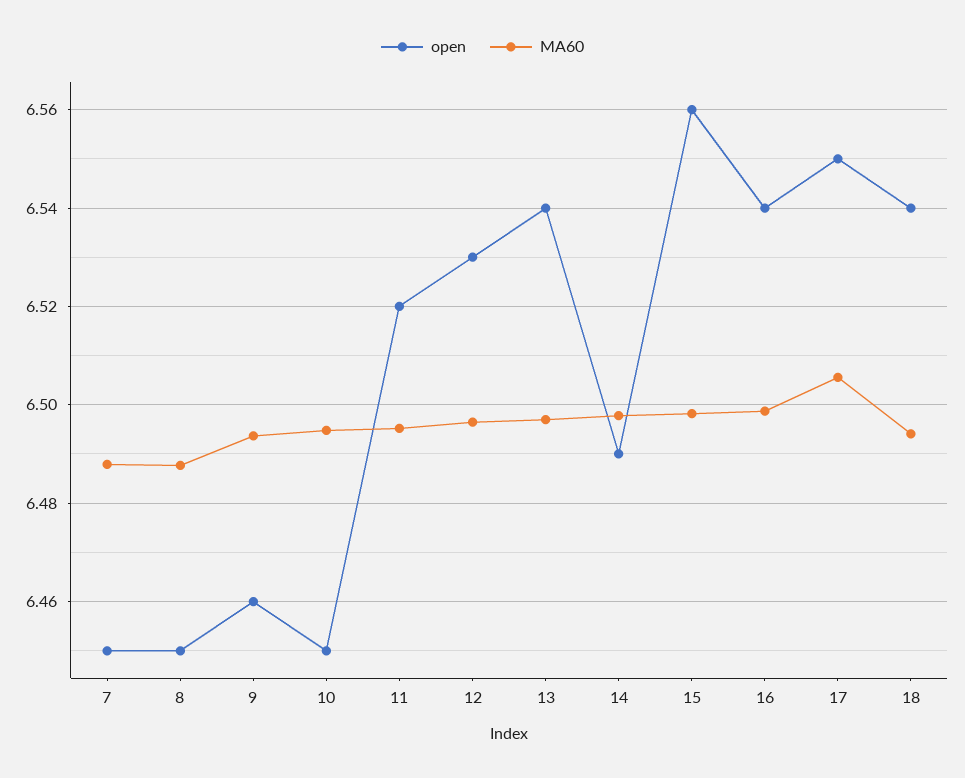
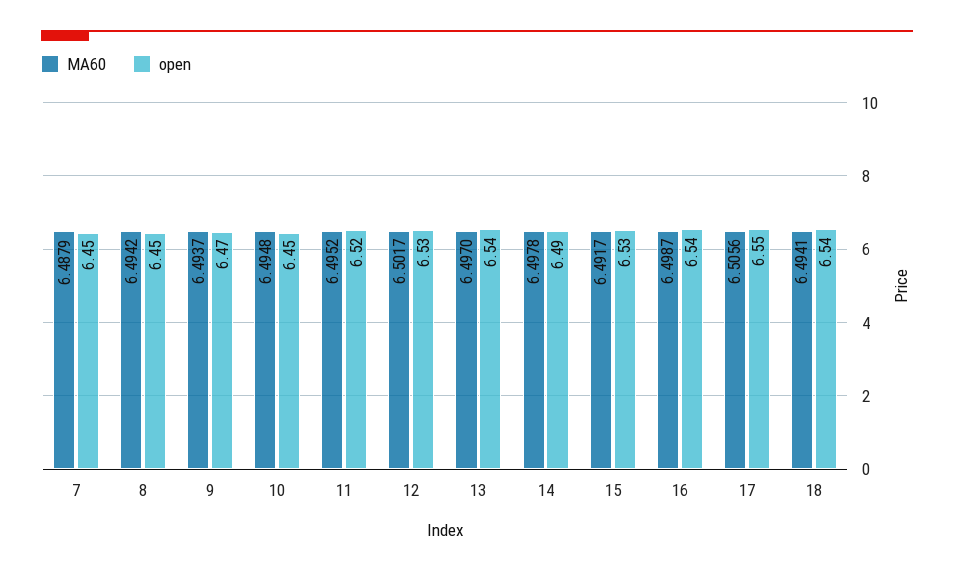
MA60, 8: 6.488 -> 6.4942
open, 9: 6.46 -> 6.47
MA60, 12: 6.496 -> 6.5017
open, 15: 6.56 -> 6.53
MA60, 15: 6.498 -> 6.4917

